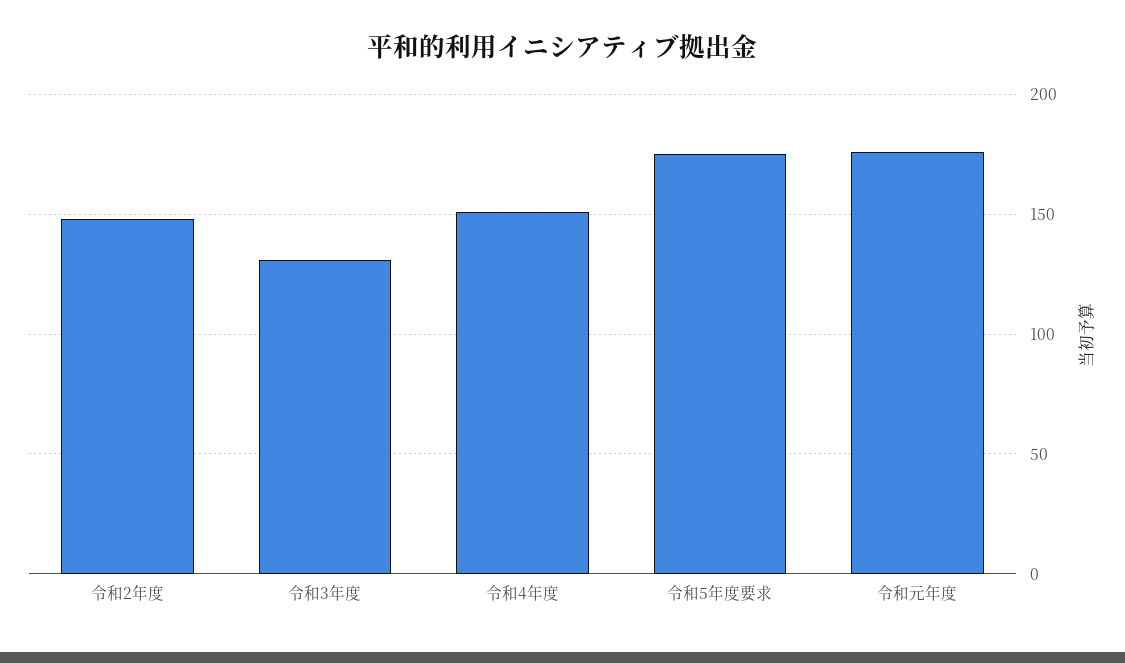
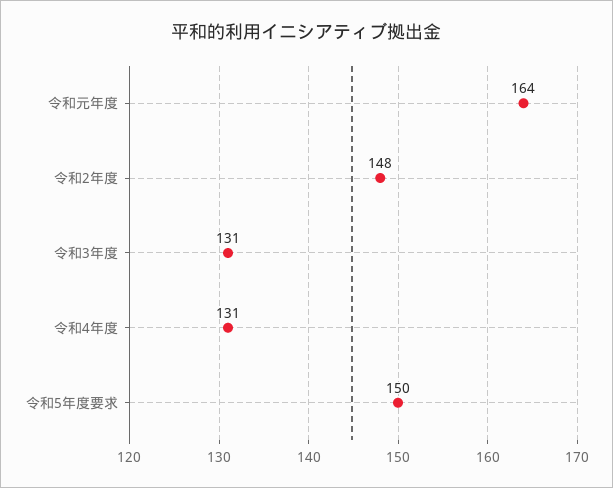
令和4年度: 150 -> 131
令和5年度要求: 175 -> 150
令和元年度: 175 -> 164

